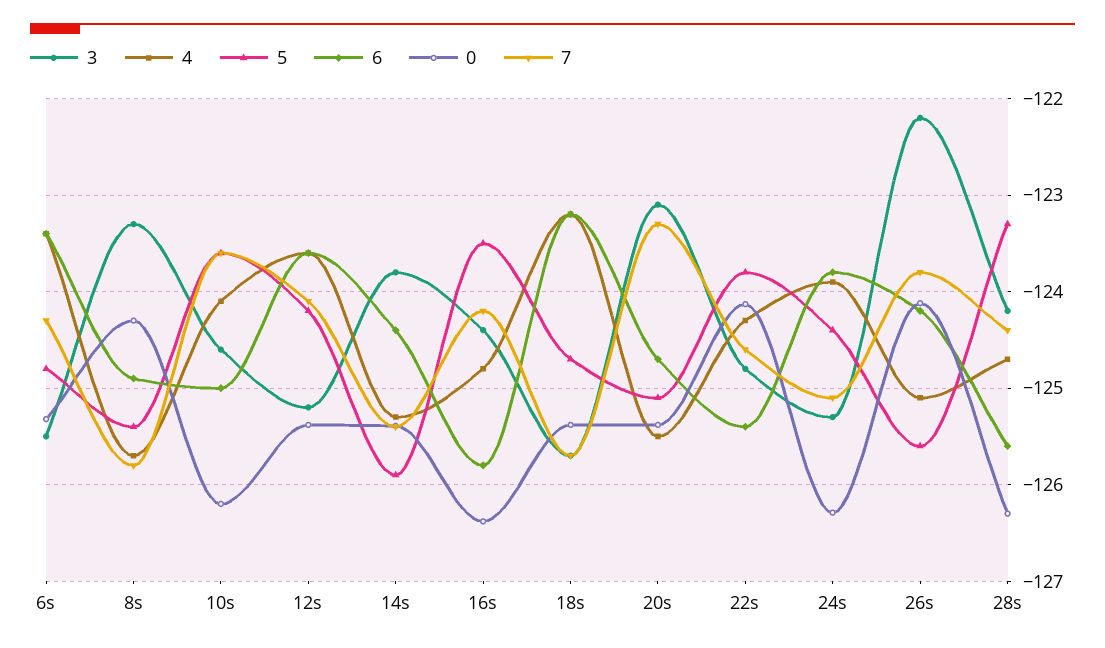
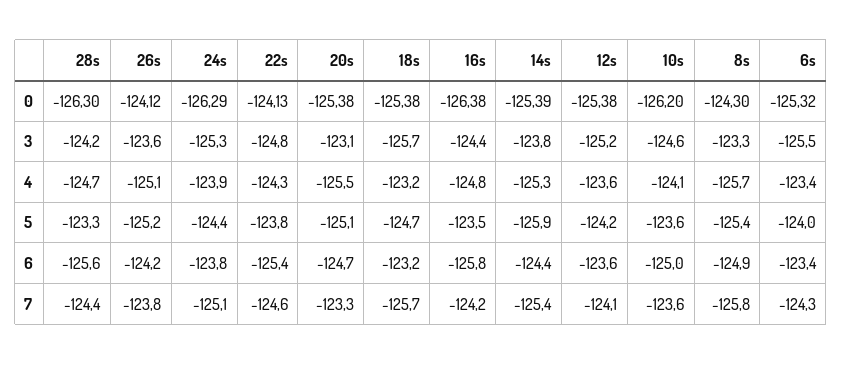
5, 6s: -124.8 -> -124
3, 26s: -122.2 -> -123.6
5, 26s: -125.6 -> -125.2

